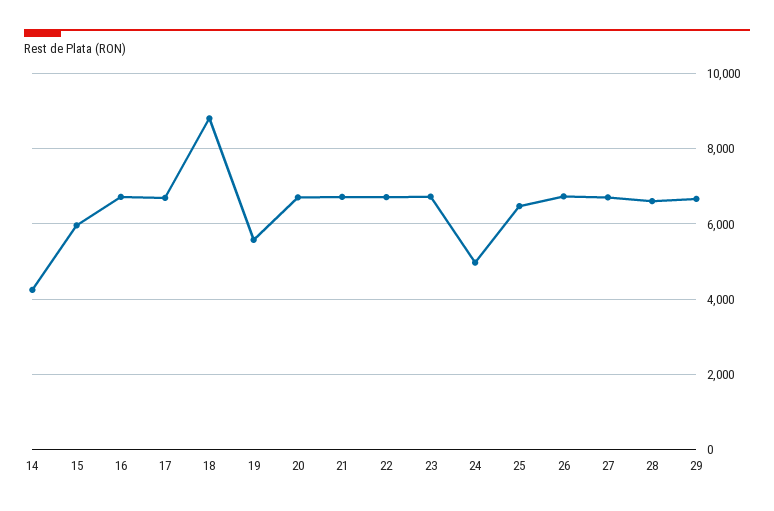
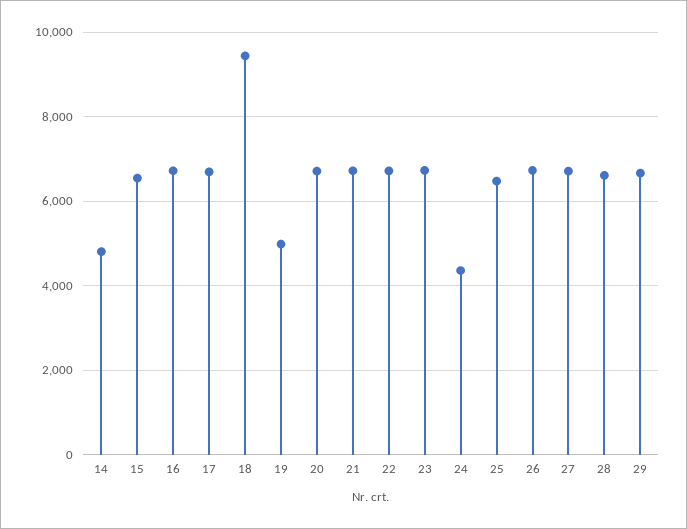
14: 4200 -> 4800
15: 6000 -> 6600
18: 8800 -> 9400
19: 5600 -> 5000
24: 5000 -> 4400

